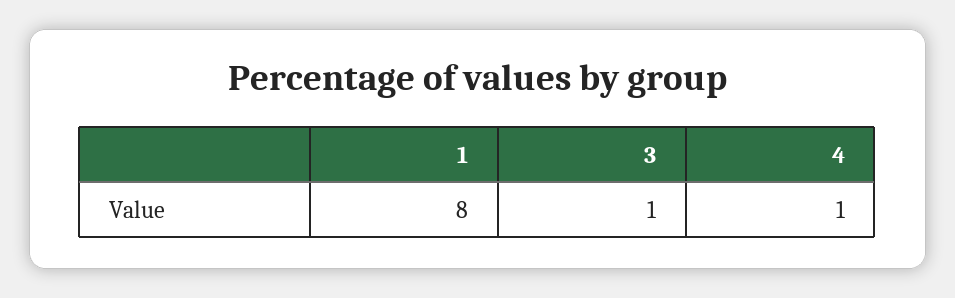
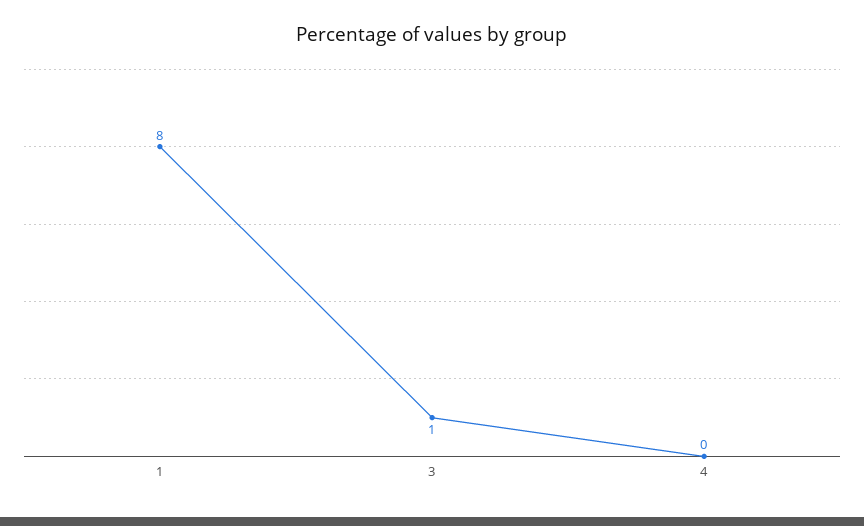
4: 1 -> 0

